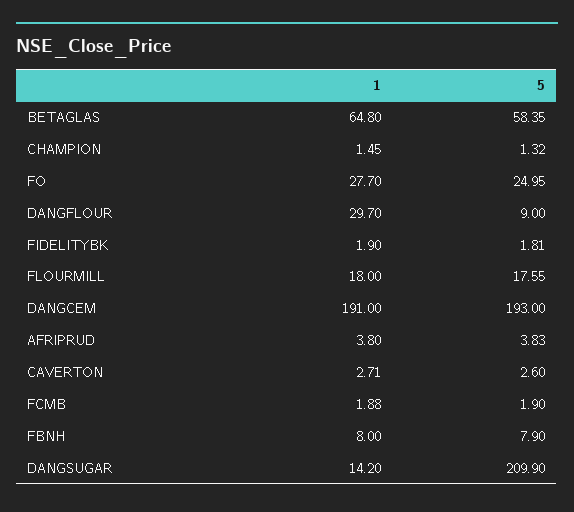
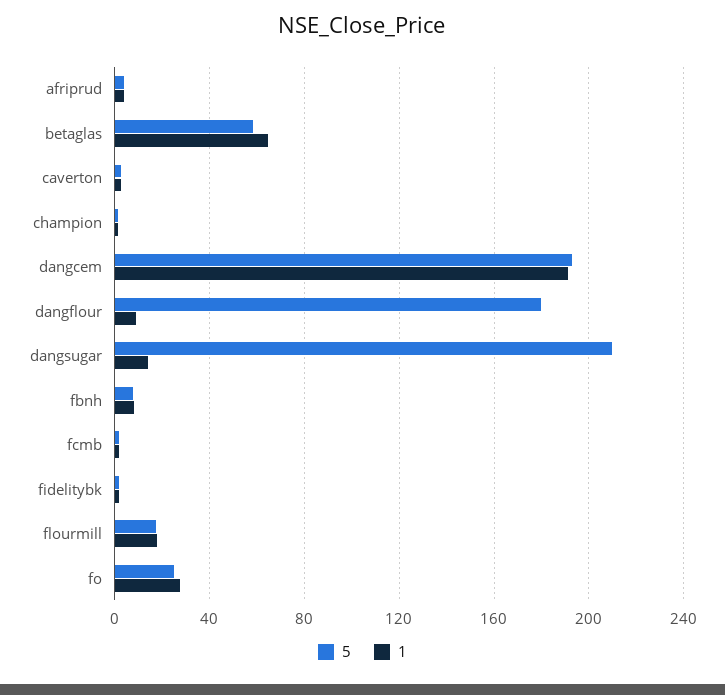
1, DANGFLOUR: 29.7 -> 10
5, DANGFLOUR: 9 -> 180

